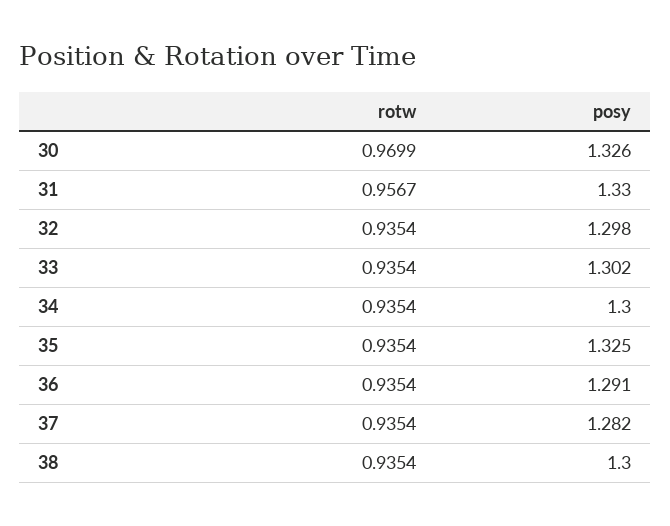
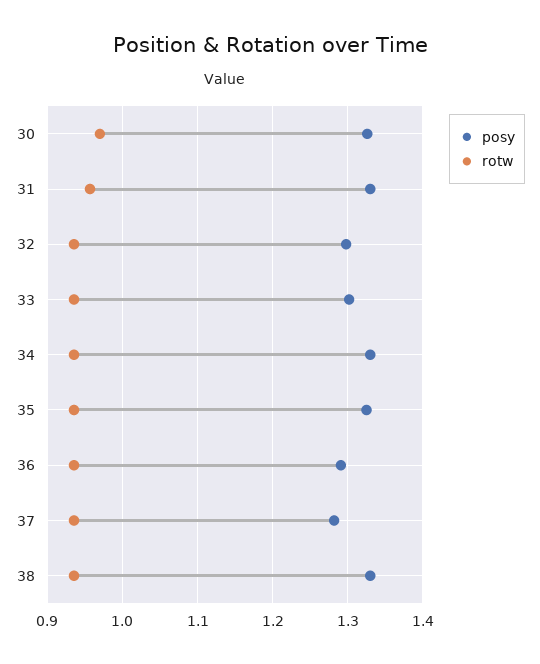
posy, 34: 1.3 -> 1.33
posy, 38: 1.3 -> 1.33

